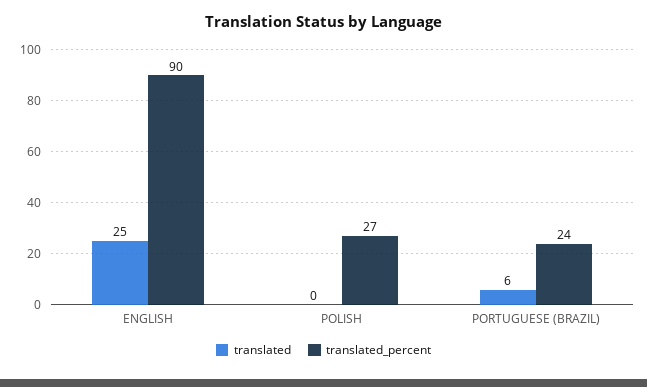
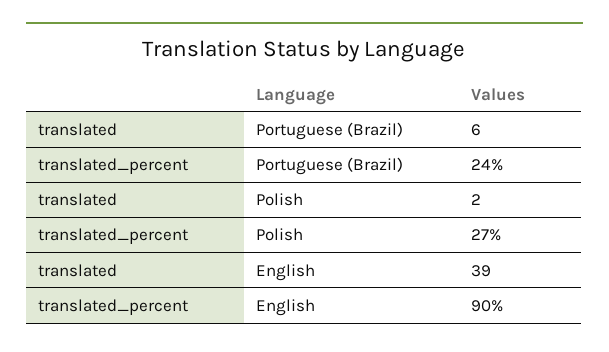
translated, ENGLISH: 25 -> 39
translated, POLISH: 0 -> 2

